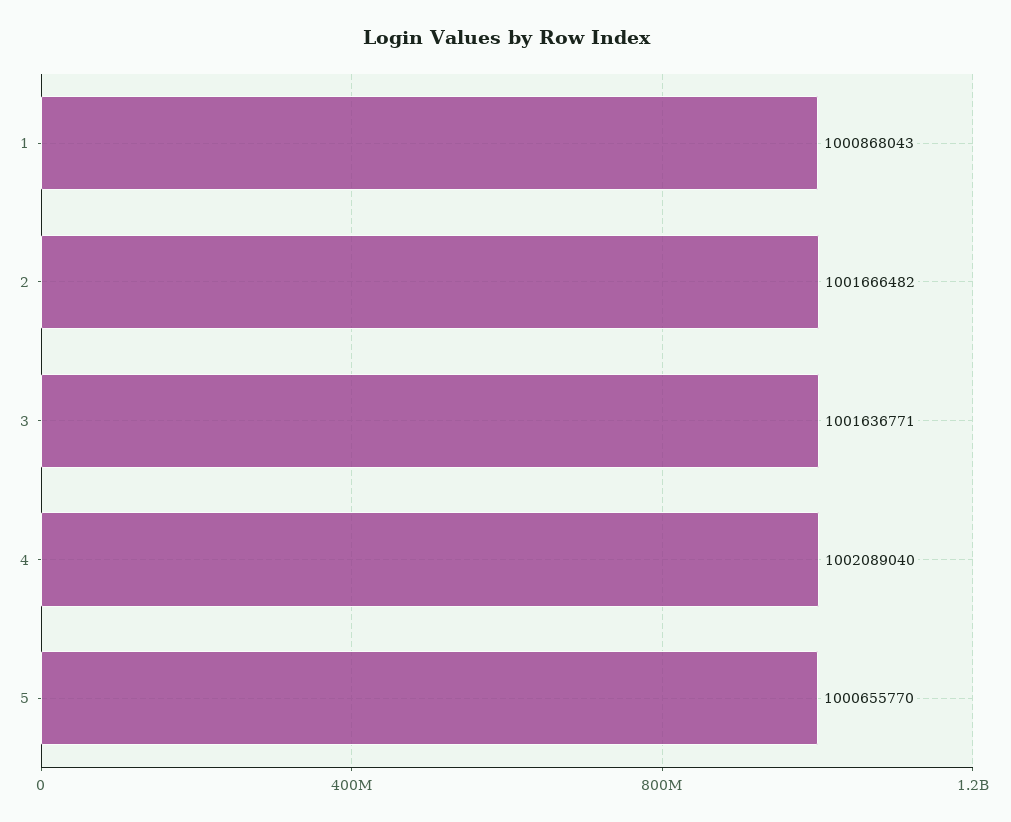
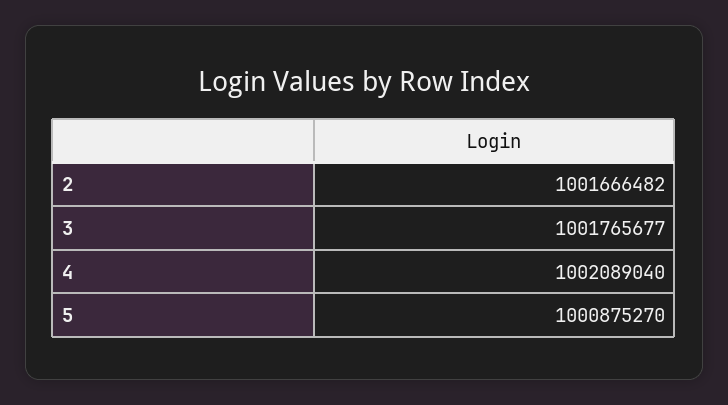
1: 1000868043 -> none
3: 1001636771 -> 1001765677
5: 1000655770 -> 1000875270

